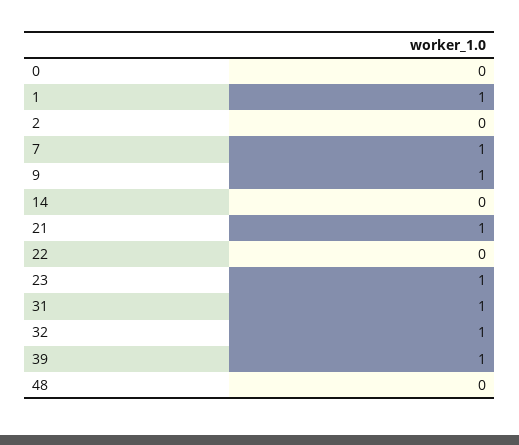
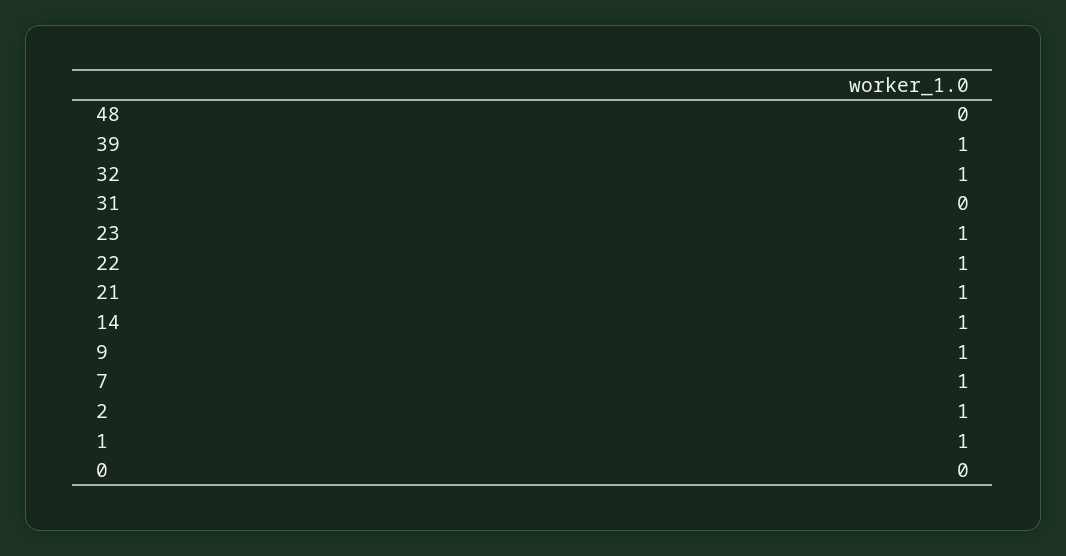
2: 0 -> 1
14: 0 -> 1
22: 0 -> 1
31: 1 -> 0

